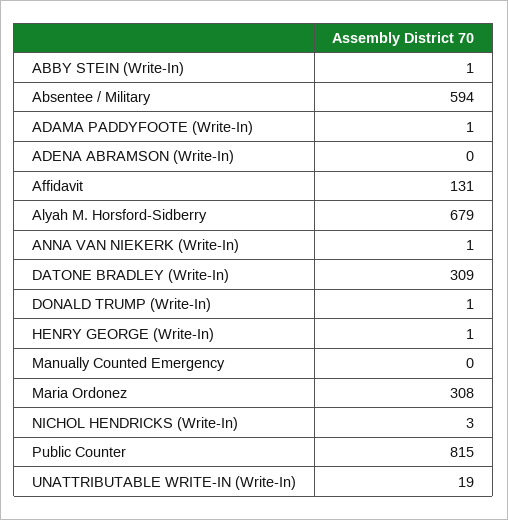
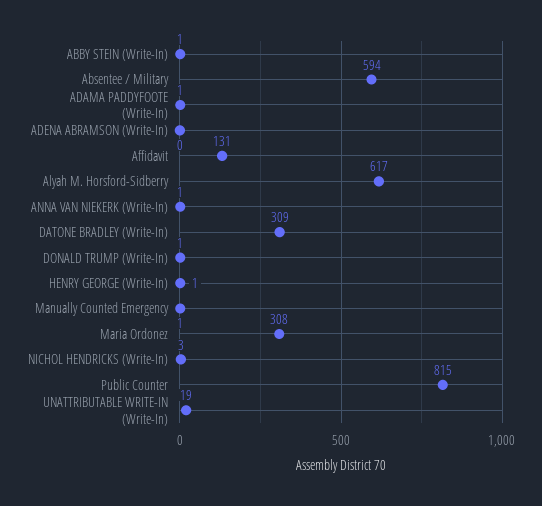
Alyah M. Horsford-Sidberry: 679 -> 617
Manually Counted Emergency: 0 -> 1

